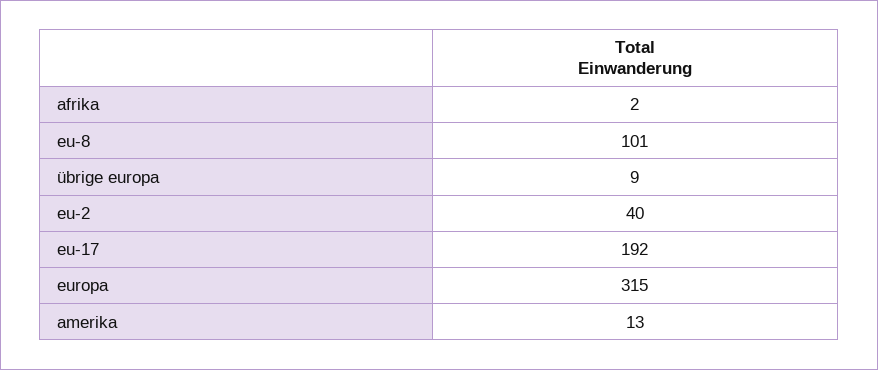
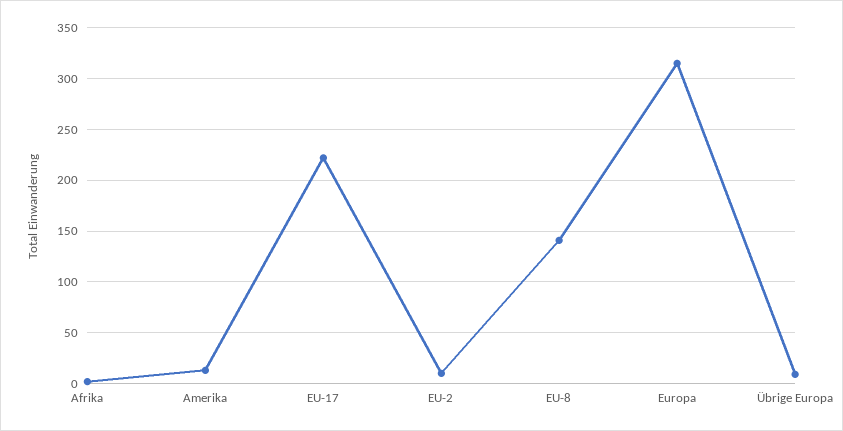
eu-8: 101 -> 140
eu-2: 40 -> 10
eu-17: 192 -> 220

